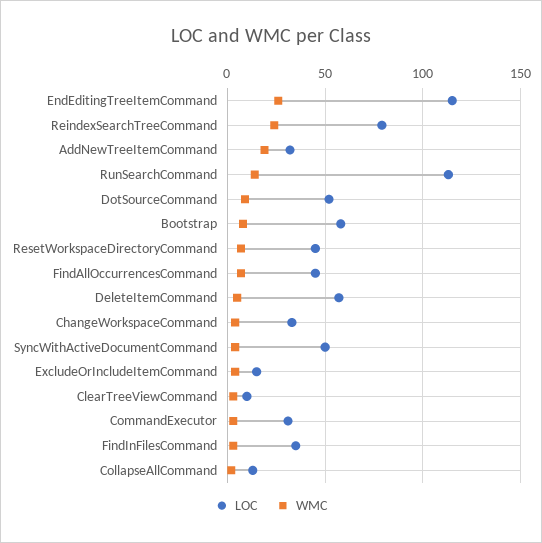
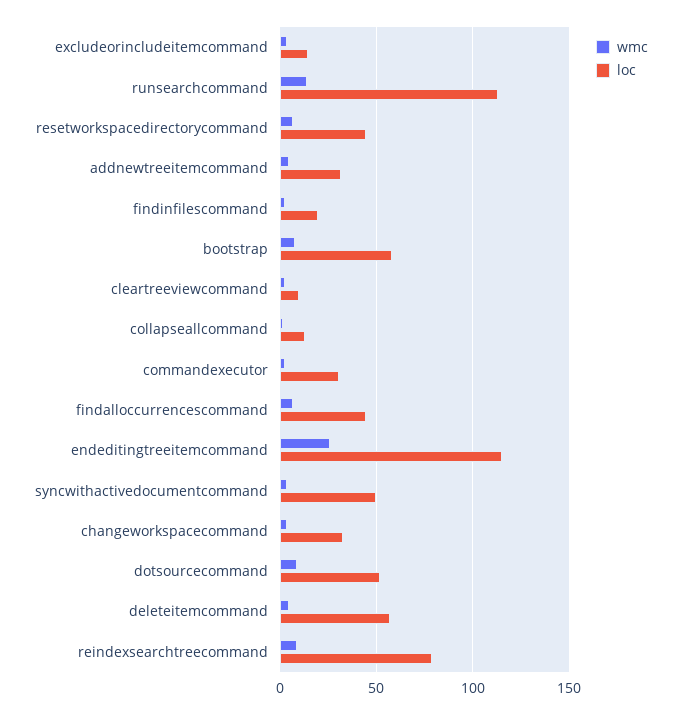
WMC, ReindexSearchTreeCommand: 25 -> 10
WMC, AddNewTreeItemCommand: 20 -> 5
LOC, FindInFilesCommand: 35 -> 20

